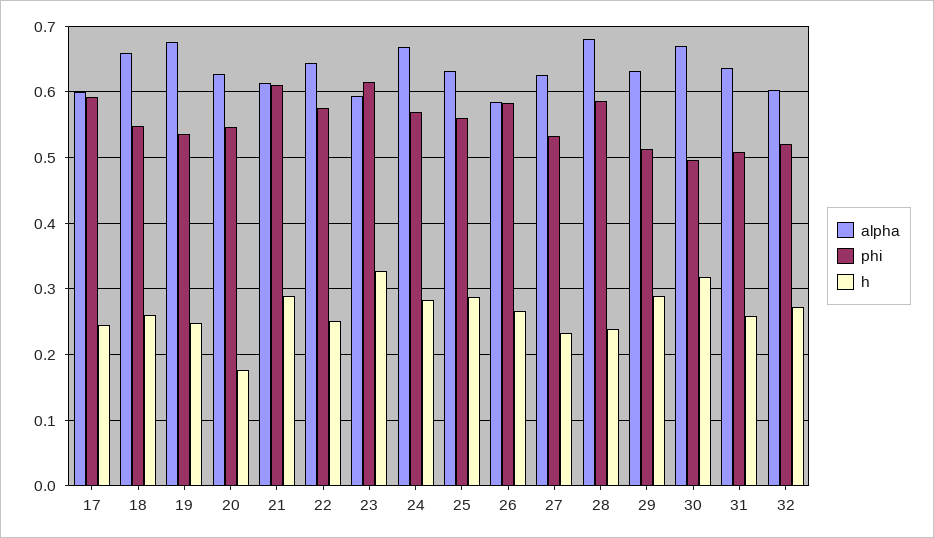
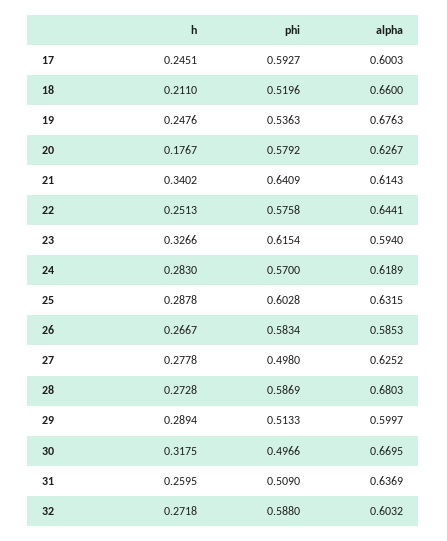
phi, 18: 0.55 -> 0.5196
h, 18: 0.26 -> 0.211
phi, 20: 0.55 -> 0.5792
phi, 21: 0.61 -> 0.6409
h, 21: 0.29 -> 0.3402
alpha, 24: 0.67 -> 0.6189
phi, 25: 0.56 -> 0.6028
phi, 27: 0.53 -> 0.498
h, 27: 0.23 -> 0.2778
h, 28: 0.24 -> 0.2728
alpha, 29: 0.63 -> 0.5997
phi, 32: 0.52 -> 0.588

